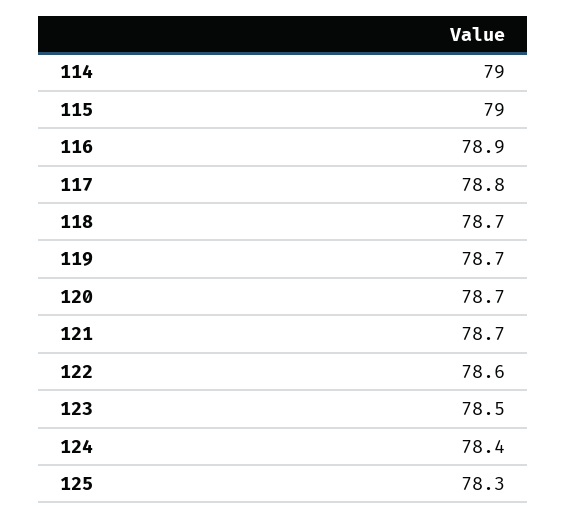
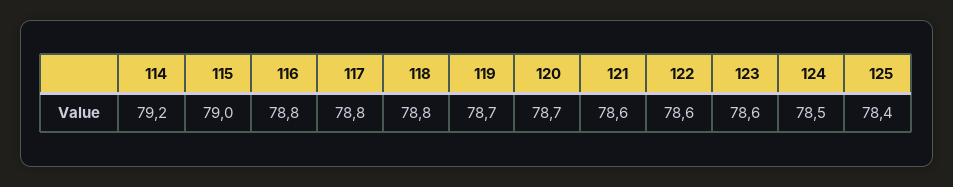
114: 79 -> 79.2
116: 78.9 -> 78.8
118: 78.7 -> 78.8
121: 78.7 -> 78.6
123: 78.5 -> 78.6
124: 78.4 -> 78.5
125: 78.3 -> 78.4

